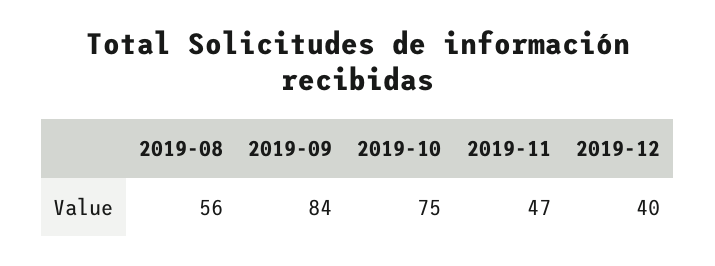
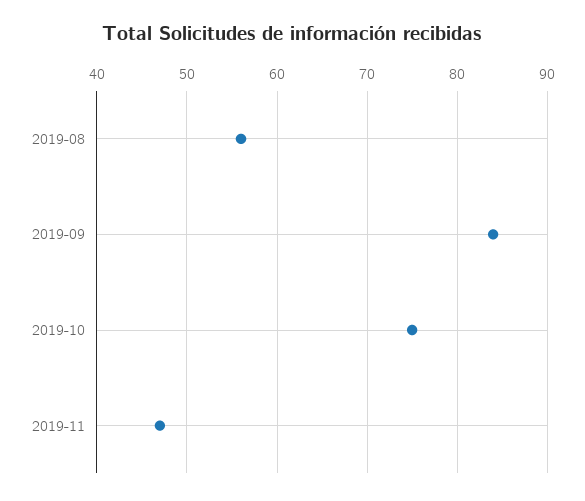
2019-12: 40 -> none

